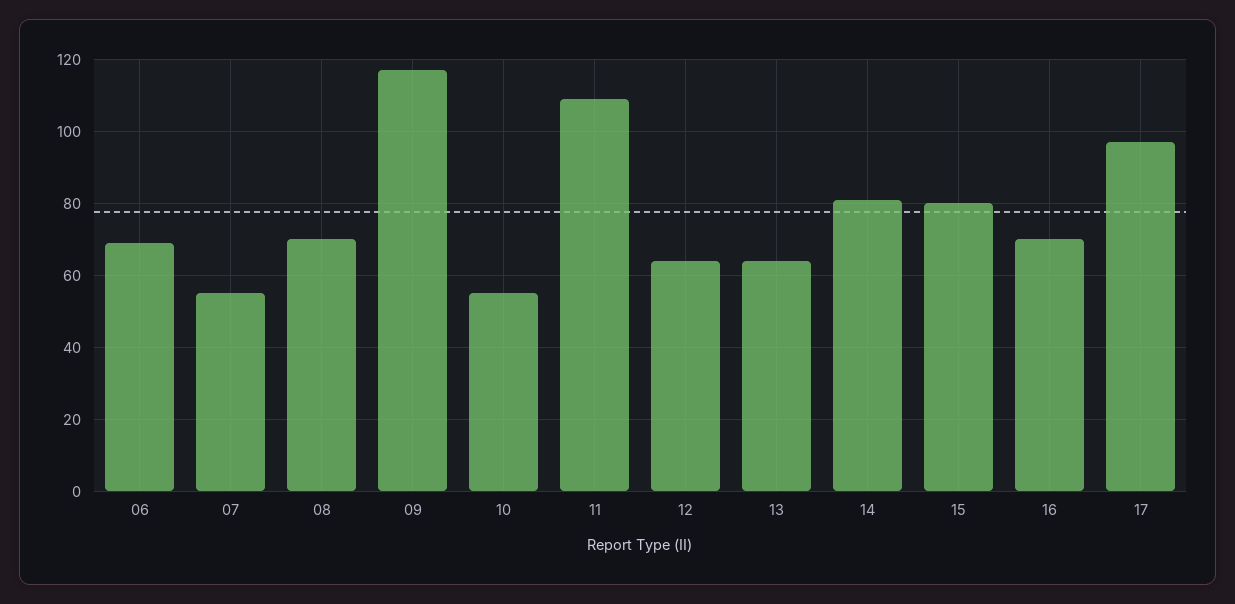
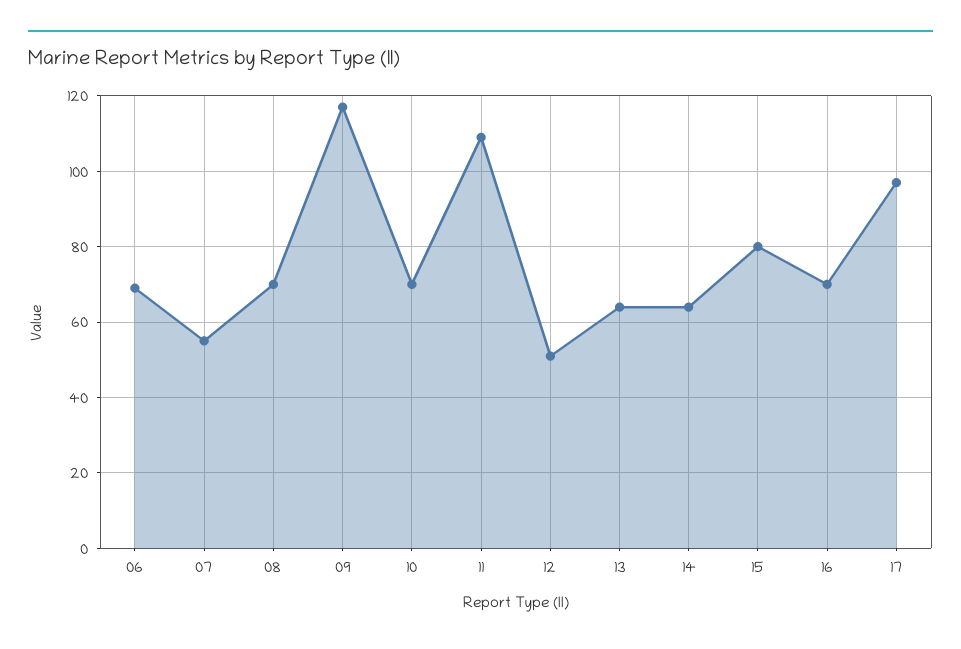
10: 55 -> 70
12: 65 -> 50
14: 80 -> 65

